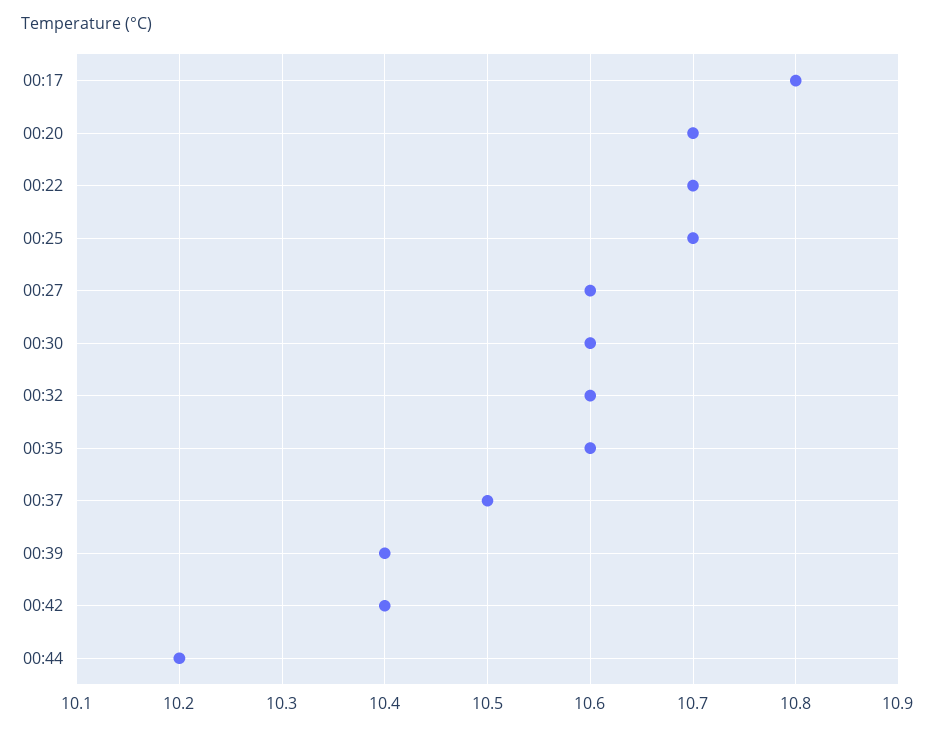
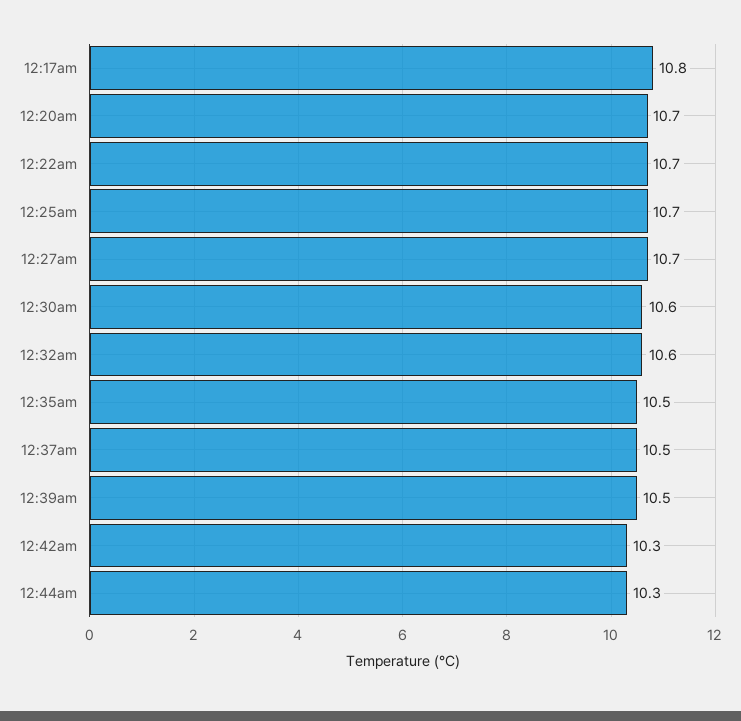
00:27: 10.6 -> 10.7
00:35: 10.6 -> 10.5
00:39: 10.4 -> 10.5
00:42: 10.4 -> 10.3
00:44: 10.2 -> 10.3

